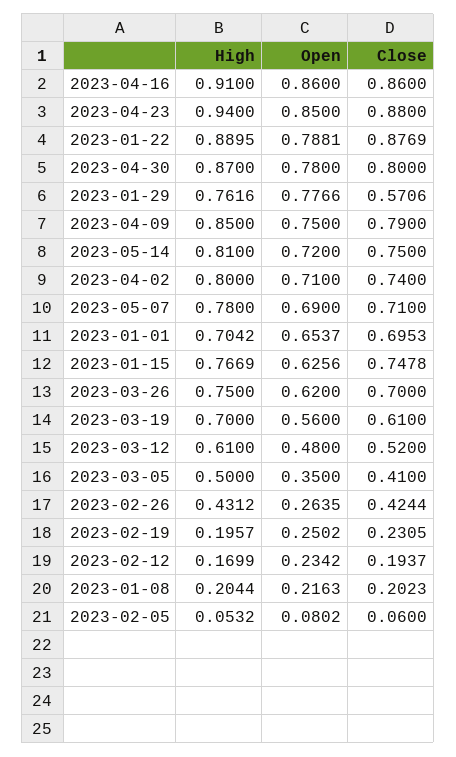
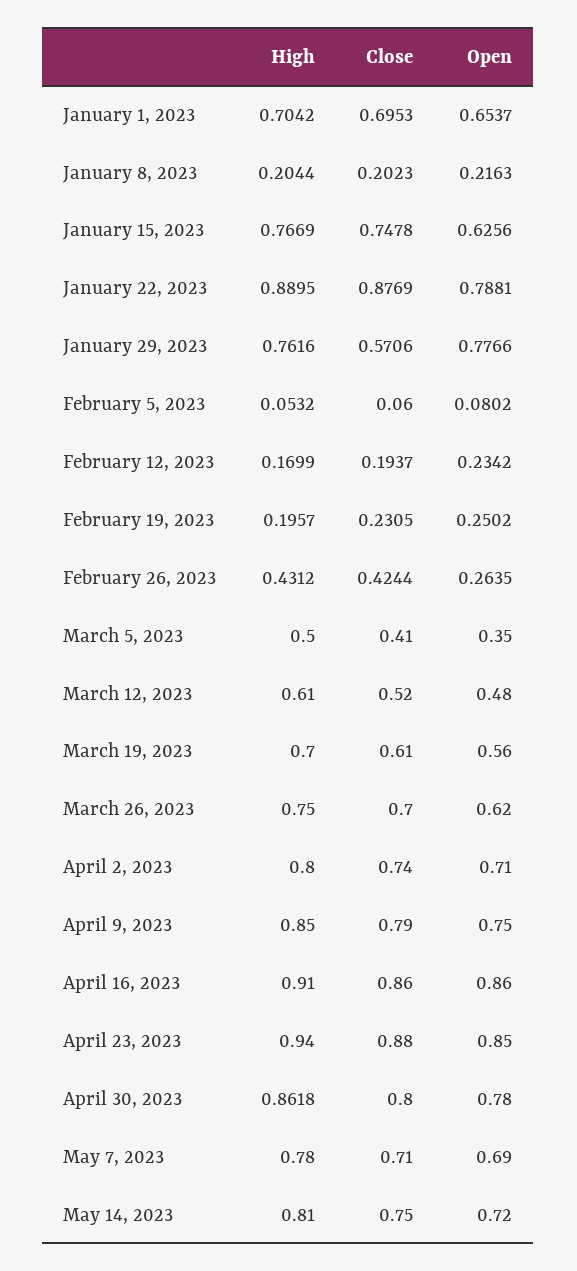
High, 2023-04-30: 0.87 -> 0.8618

